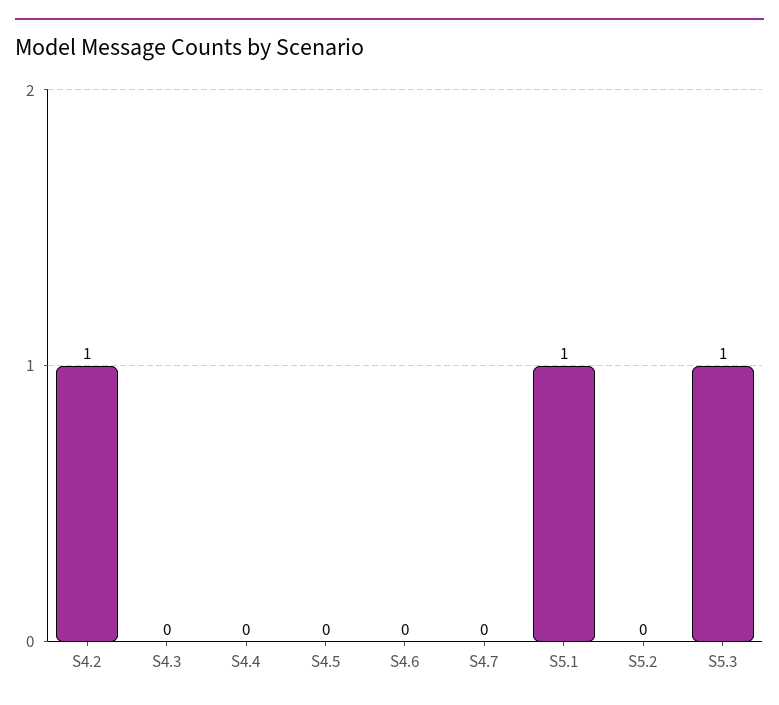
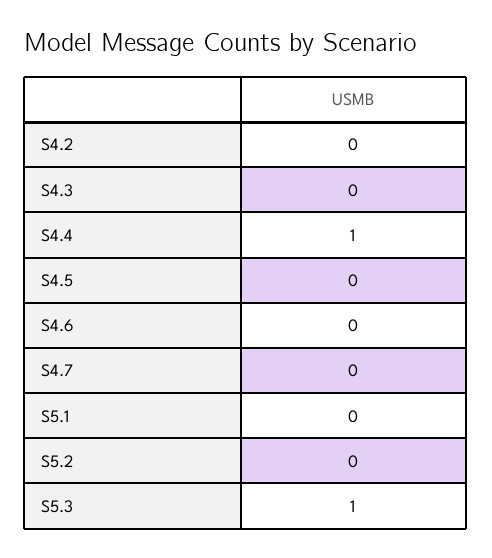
S4.2: 1 -> 0
S4.4: 0 -> 1
S5.1: 1 -> 0

